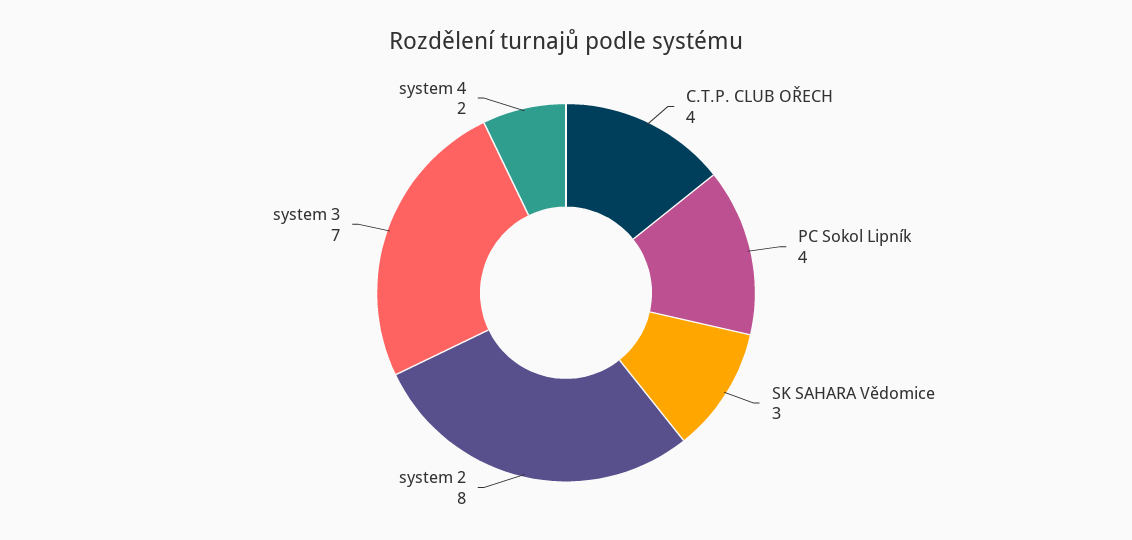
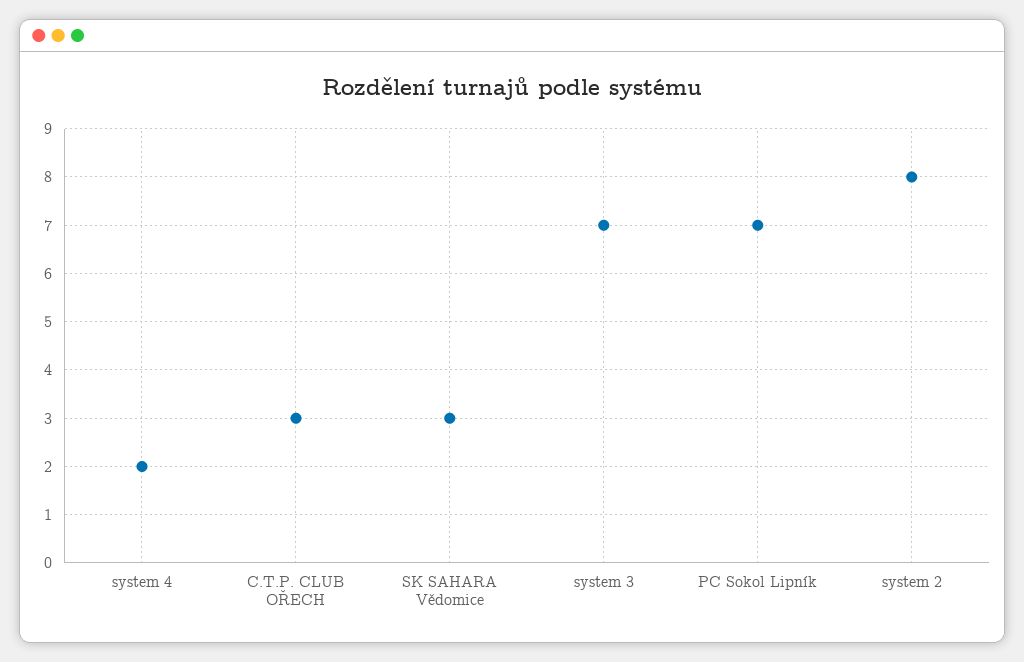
C.T.P. CLUB OŘECH: 4 -> 3
PC Sokol Lipník: 4 -> 7

